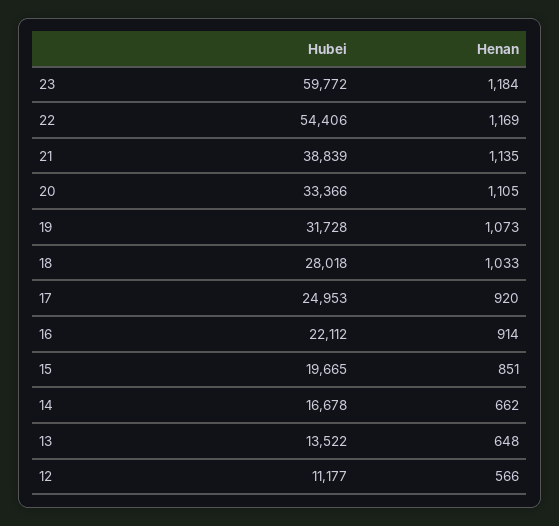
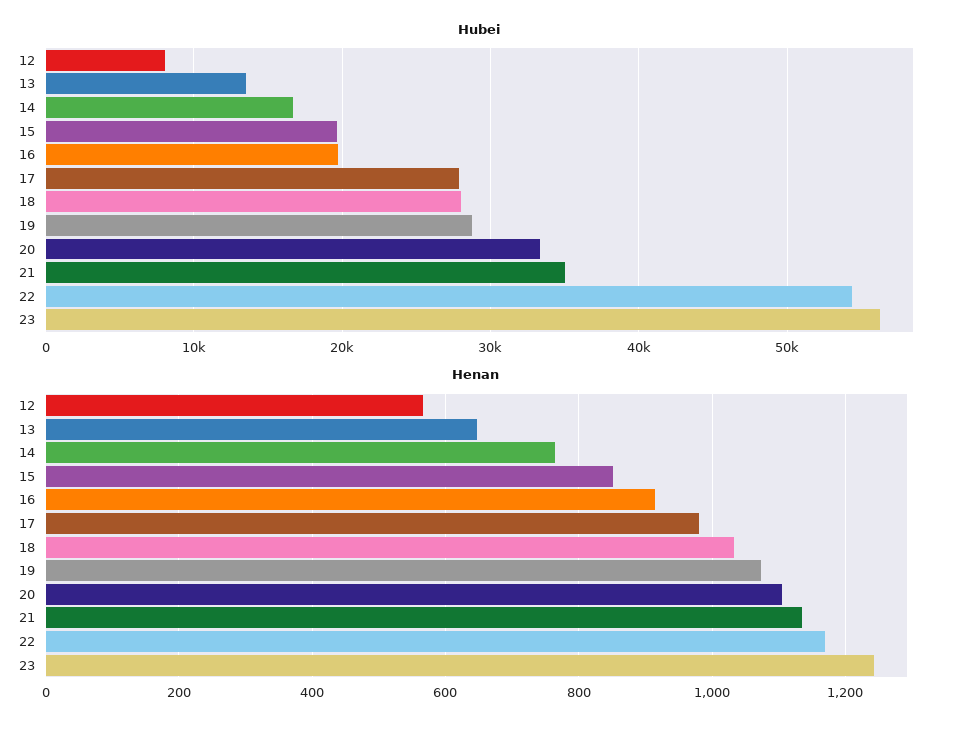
Hubei, 23: 59772 -> 56000
Henan, 23: 1184 -> 1240
Hubei, 21: 38839 -> 35000
Hubei, 19: 31728 -> 29000
Hubei, 17: 24953 -> 28000
Henan, 17: 920 -> 980
Hubei, 16: 22112 -> 20000
Henan, 14: 662 -> 760
Hubei, 12: 11177 -> 8000

